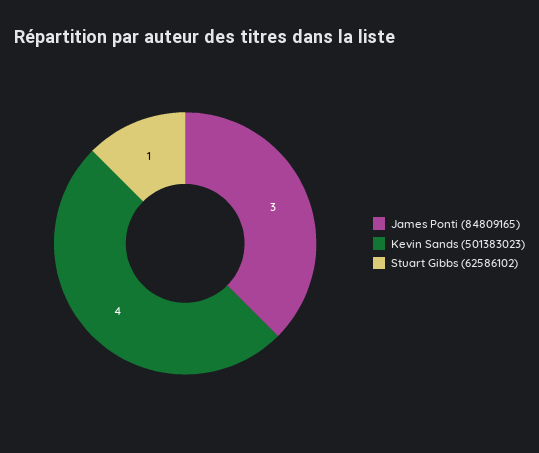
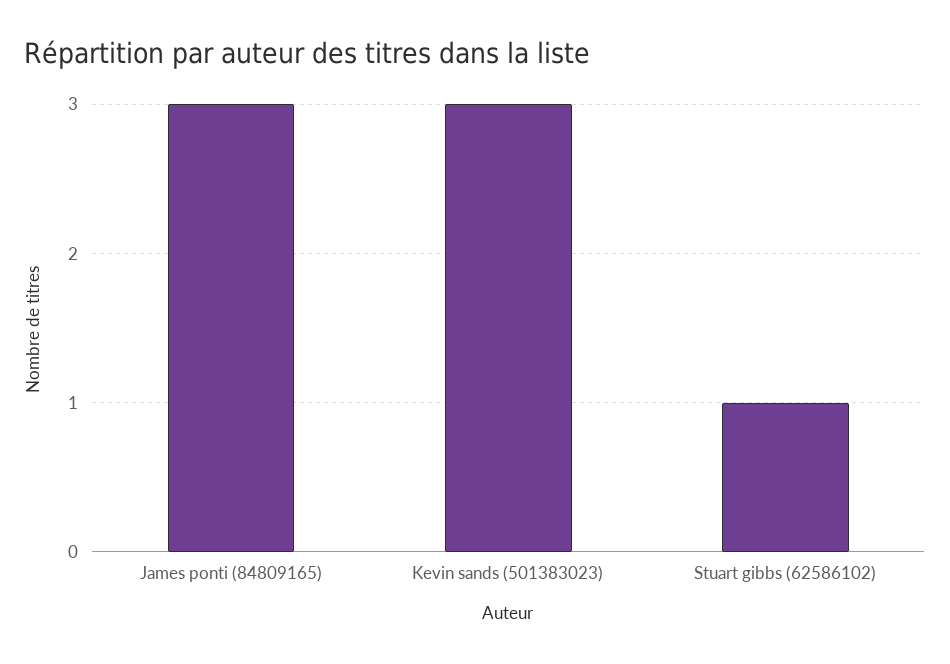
Kevin Sands (501383023): 4 -> 3

